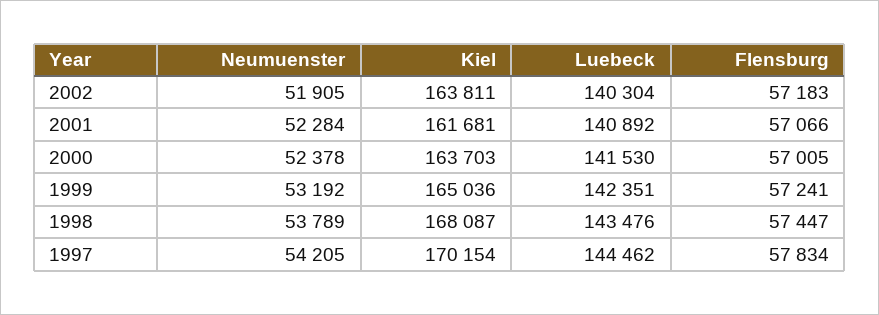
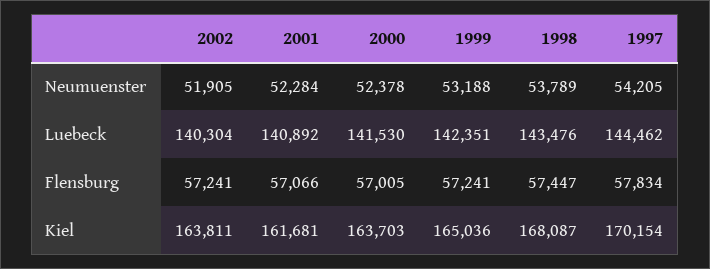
Flensburg, 2002: 57183 -> 57241
Neumuenster, 1999: 53192 -> 53188

